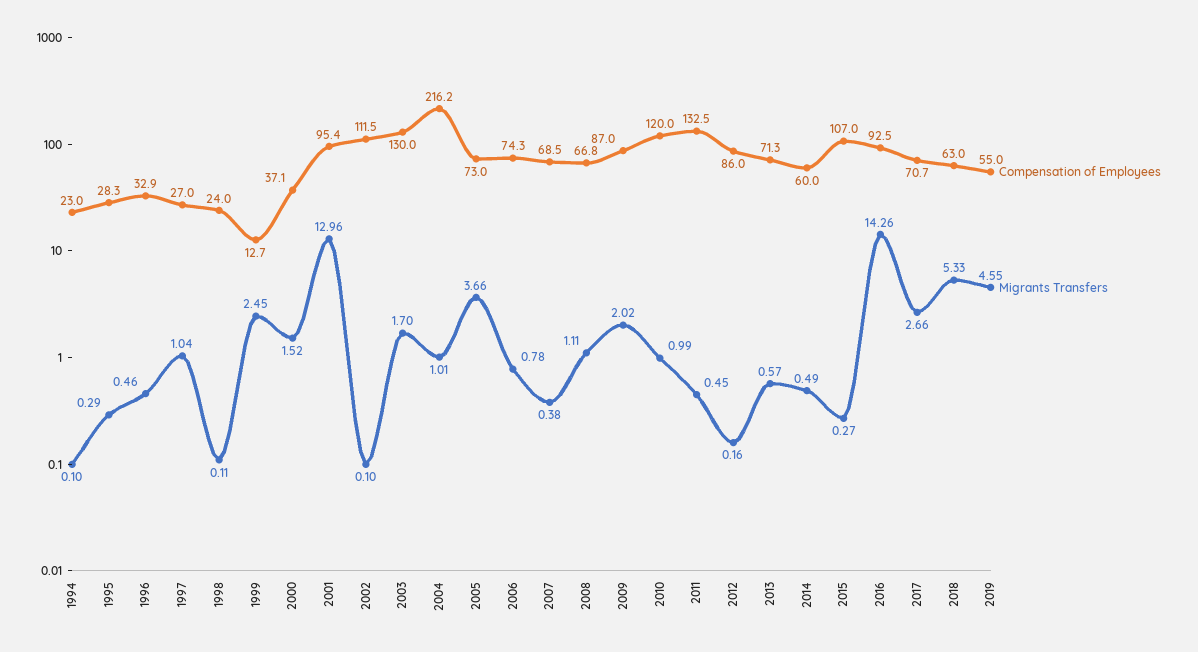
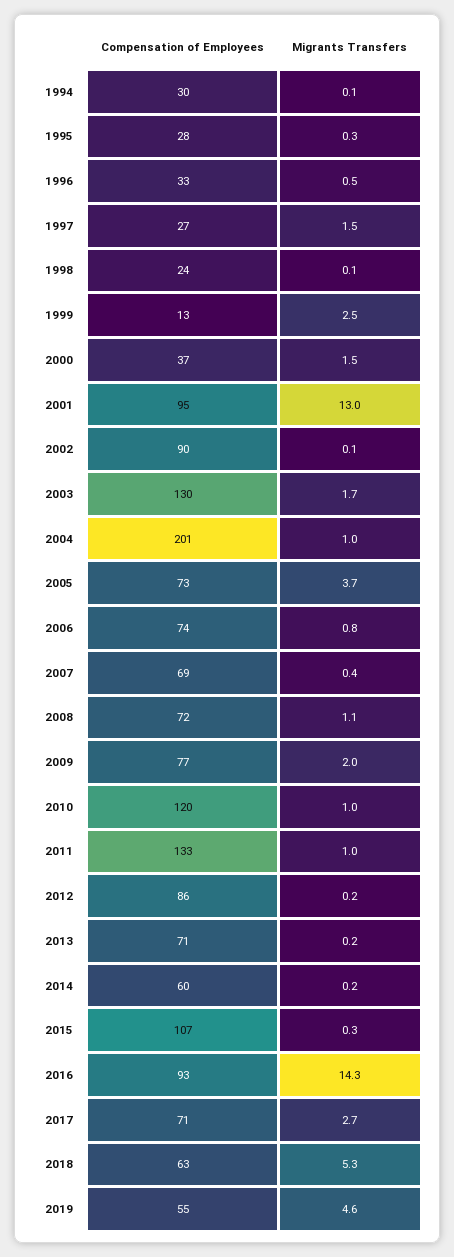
Compensation of Employees, 1994: 23 -> 30
Migrants Transfers, 1997: 1.04 -> 1.5
Compensation of Employees, 2002: 111.5 -> 90
Compensation of Employees, 2004: 216.2 -> 201
Compensation of Employees, 2008: 66.8 -> 72
Compensation of Employees, 2009: 87 -> 77
Migrants Transfers, 2011: 0.45 -> 1
Migrants Transfers, 2013: 0.57 -> 0.2
Migrants Transfers, 2014: 0.49 -> 0.2

